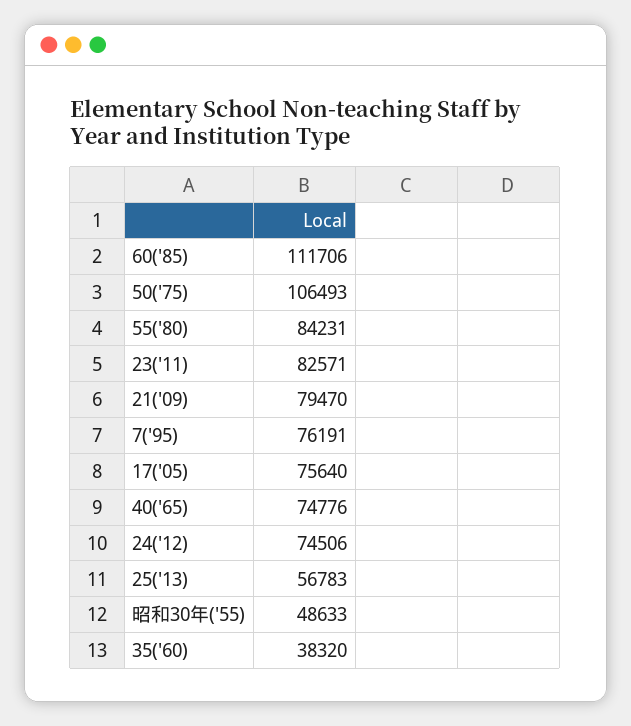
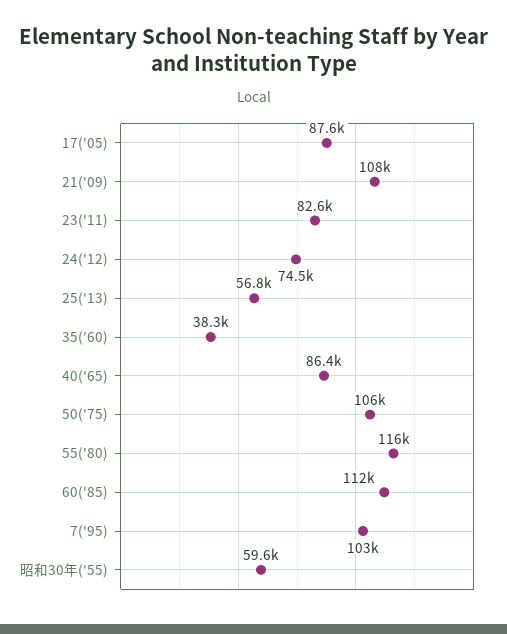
55('80): 84231 -> 116000
21('09): 79470 -> 108000
7('95): 76191 -> 103000
17('05): 75640 -> 87600
40('65): 74776 -> 86400
昭和30年('55): 48633 -> 59600

